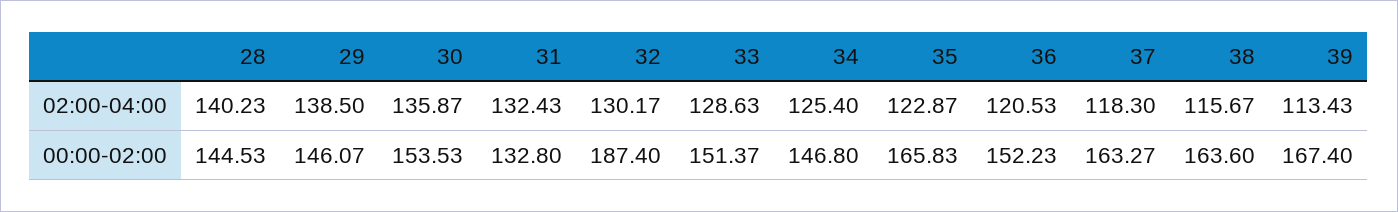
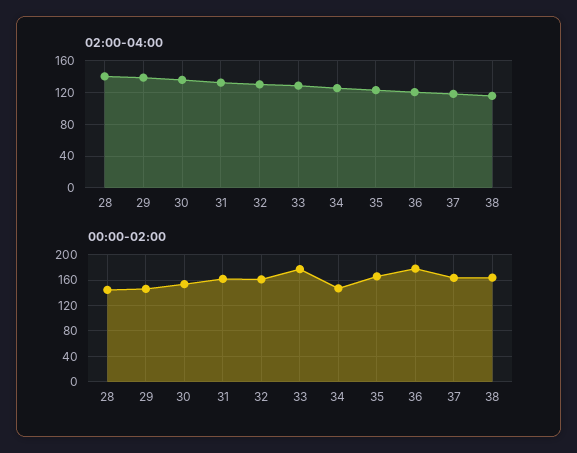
02:00-04:00, 39: 113.43 -> none
00:00-02:00, 31: 132.8 -> 160
00:00-02:00, 32: 187.4 -> 160
00:00-02:00, 33: 151.37 -> 180
00:00-02:00, 36: 152.23 -> 180
00:00-02:00, 39: 167.4 -> none

